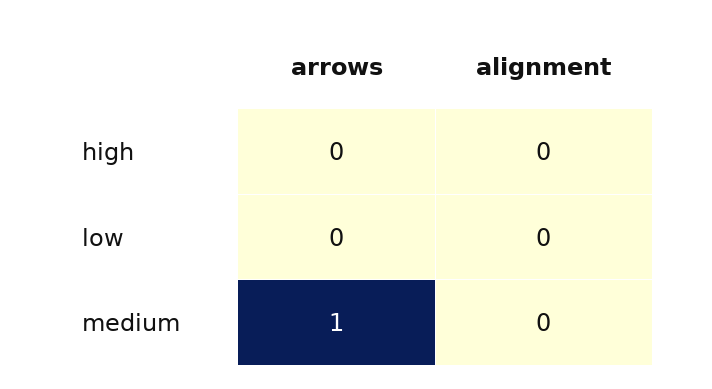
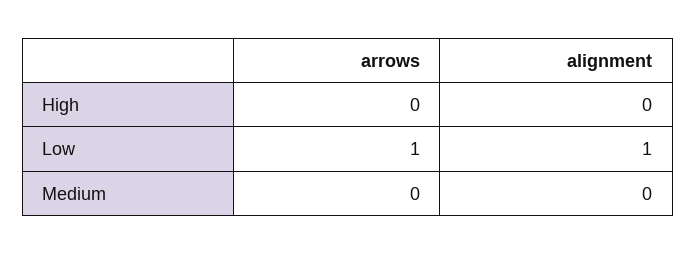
arrows, low: 0 -> 1
alignment, low: 0 -> 1
arrows, medium: 1 -> 0

